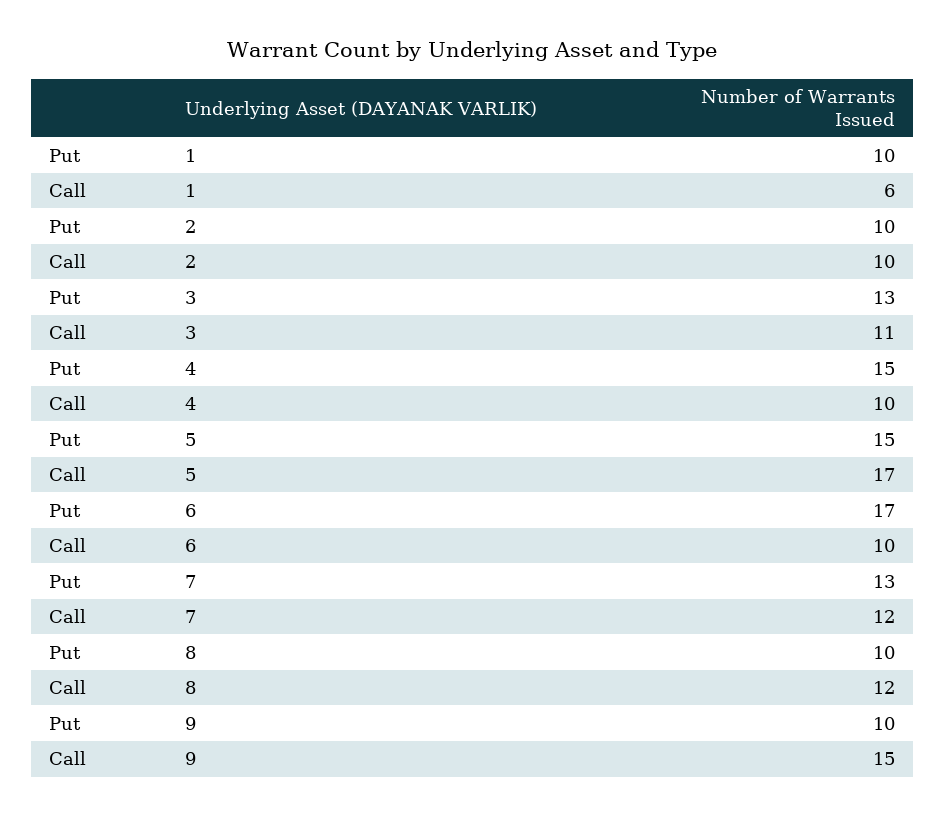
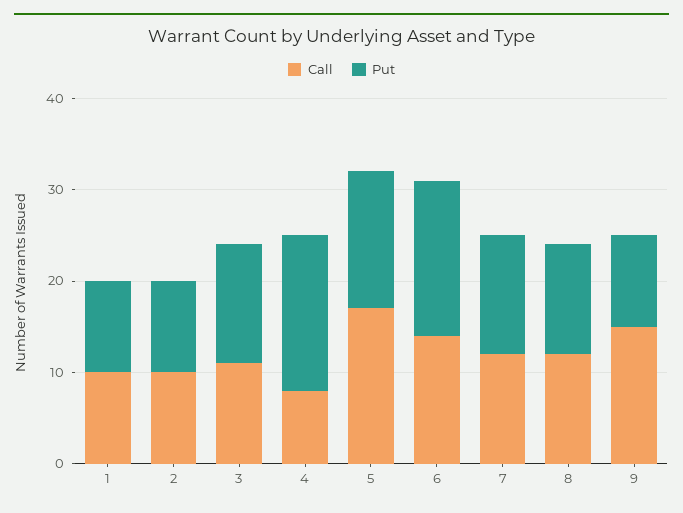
Call, 1: 6 -> 10
Put, 4: 15 -> 17
Call, 4: 10 -> 8
Call, 6: 10 -> 14
Put, 8: 10 -> 12

